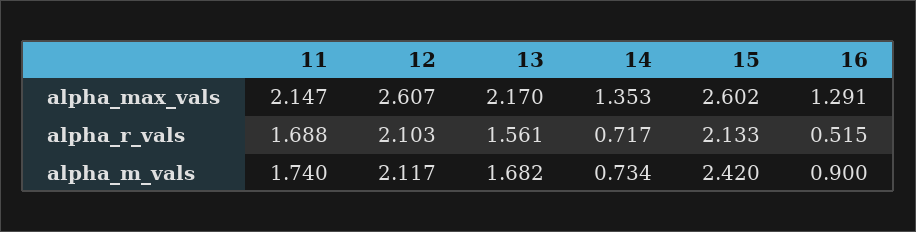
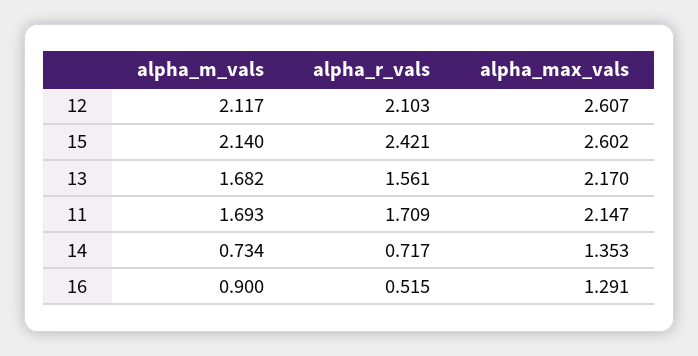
11, alpha_r_vals: 1.688 -> 1.709
15, alpha_r_vals: 2.133 -> 2.421
11, alpha_m_vals: 1.74 -> 1.693
15, alpha_m_vals: 2.42 -> 2.14

